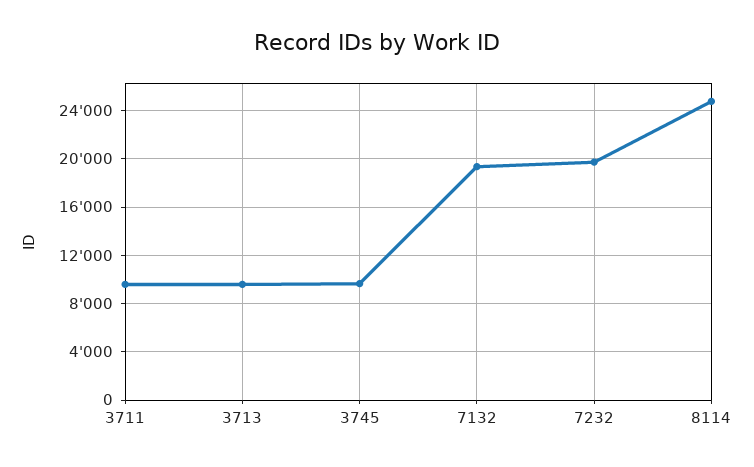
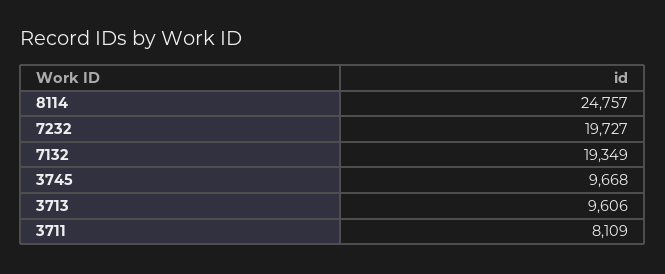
3711: 9500 -> 8109

